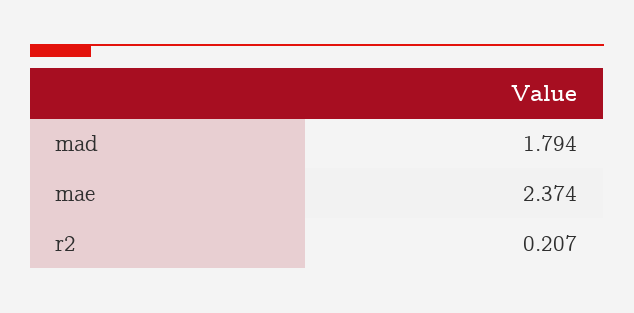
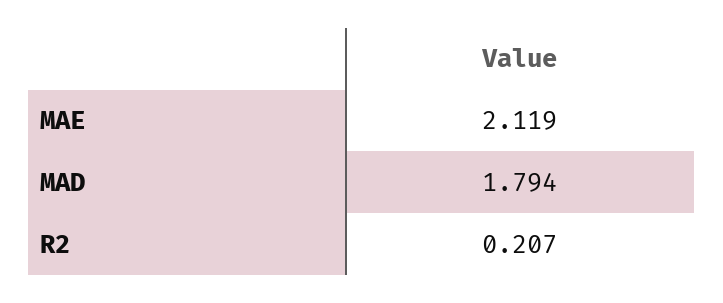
mae: 2.374 -> 2.119

